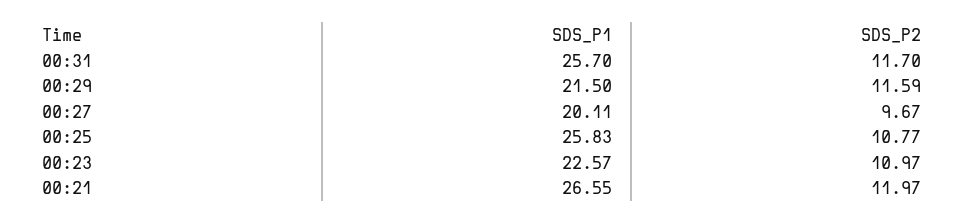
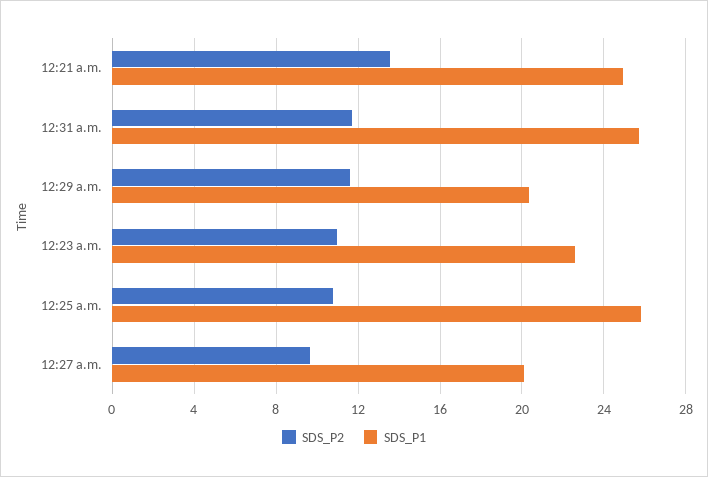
SDS_P1, 00:29: 21.5 -> 20.5
SDS_P1, 00:21: 26.55 -> 25
SDS_P2, 00:21: 11.97 -> 13.5

